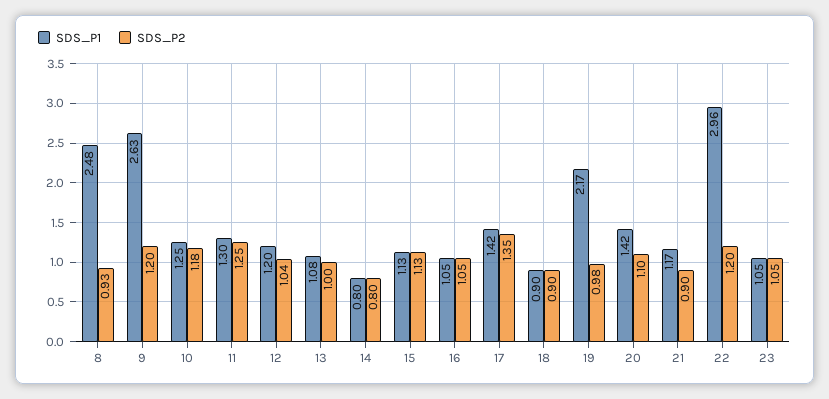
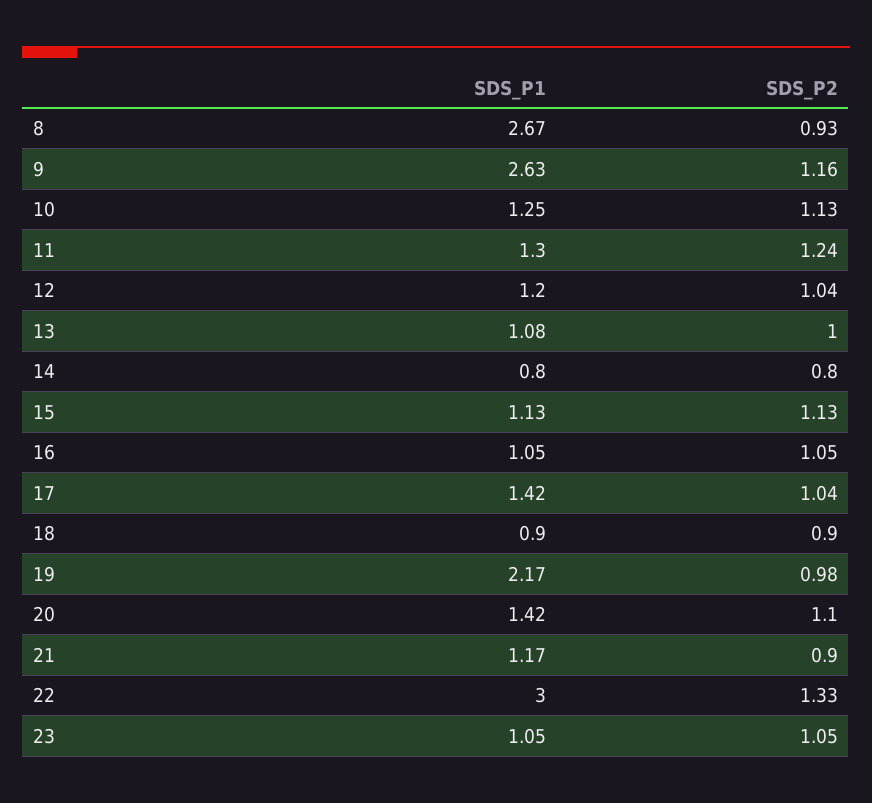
SDS_P1, 8: 2.48 -> 2.67
SDS_P2, 9: 1.2 -> 1.16
SDS_P2, 10: 1.18 -> 1.13
SDS_P2, 11: 1.25 -> 1.24
SDS_P2, 17: 1.35 -> 1.04
SDS_P1, 22: 2.96 -> 3
SDS_P2, 22: 1.2 -> 1.33

